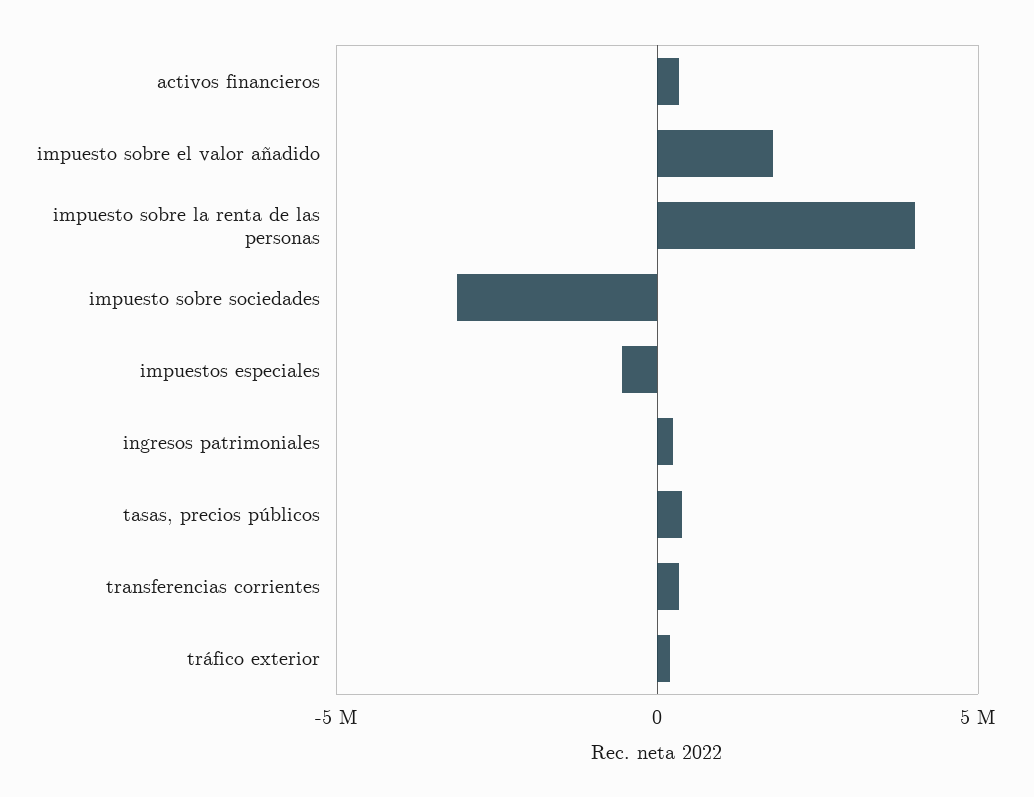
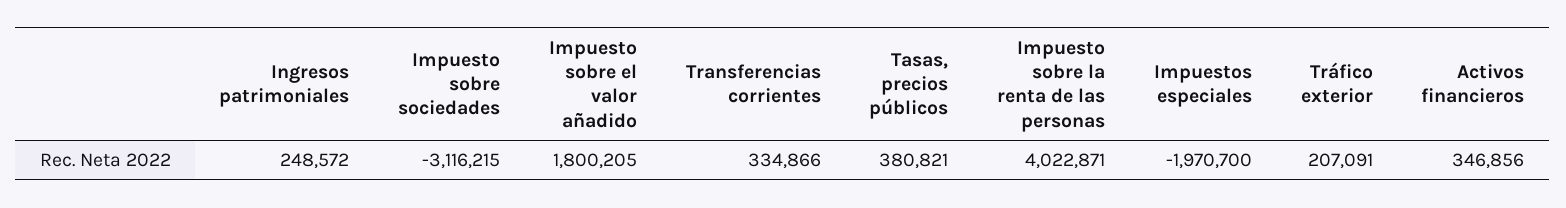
impuestos especiales: -500000 -> -1970700

